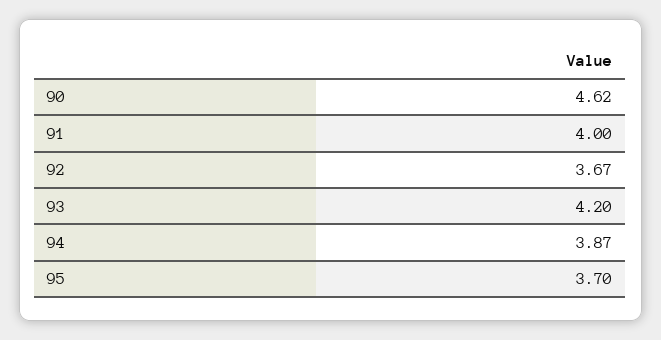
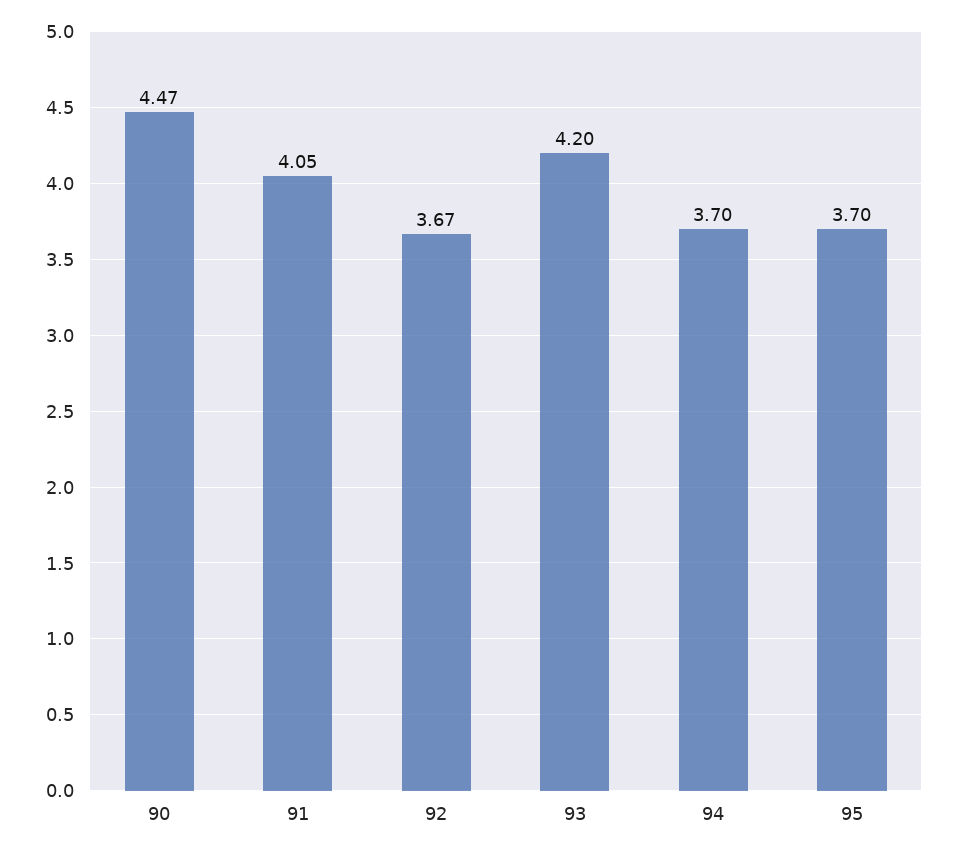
90: 4.62 -> 4.47
91: 4 -> 4.05
94: 3.87 -> 3.7

